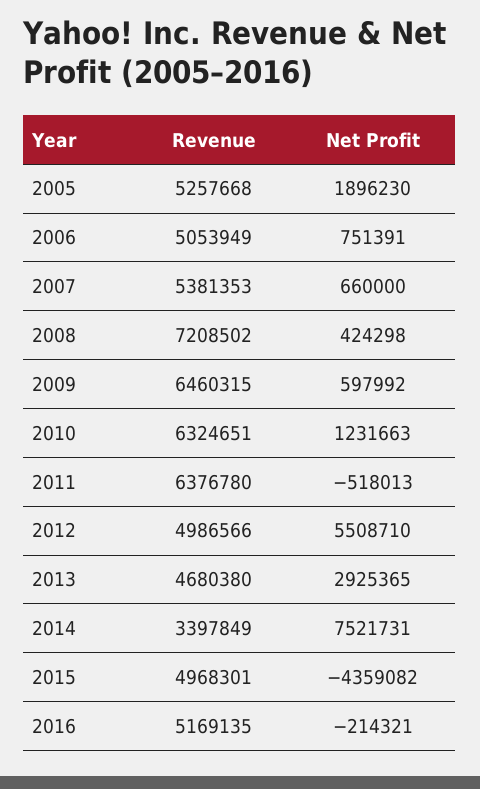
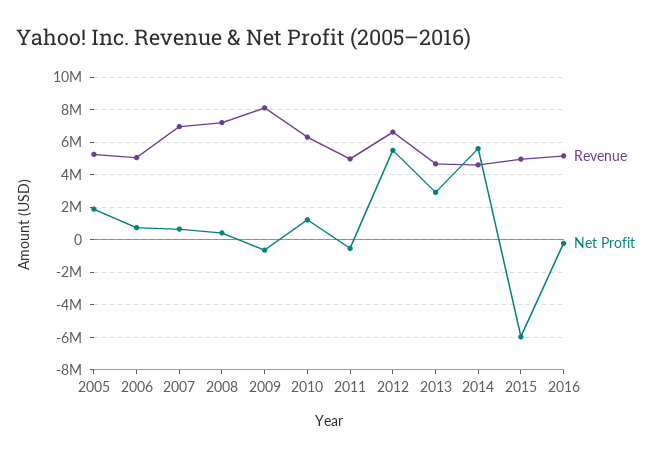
Revenue, 2007: 5381353 -> 7000000
Revenue, 2009: 6460315 -> 8000000
Net Profit, 2009: 597992 -> -500000
Revenue, 2011: 6376780 -> 5000000
Revenue, 2012: 4986566 -> 6500000
Revenue, 2014: 3397849 -> 4500000
Net Profit, 2014: 7521731 -> 5500000
Net Profit, 2015: -4359082 -> -6000000

